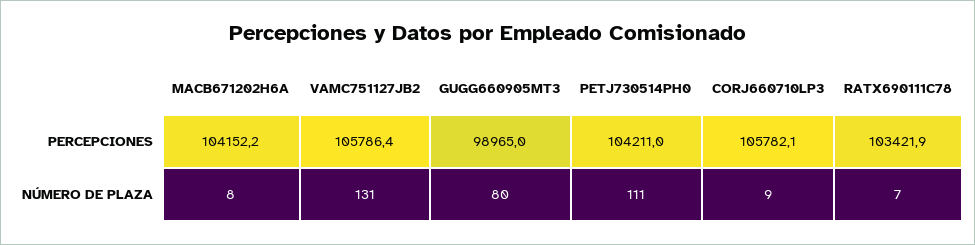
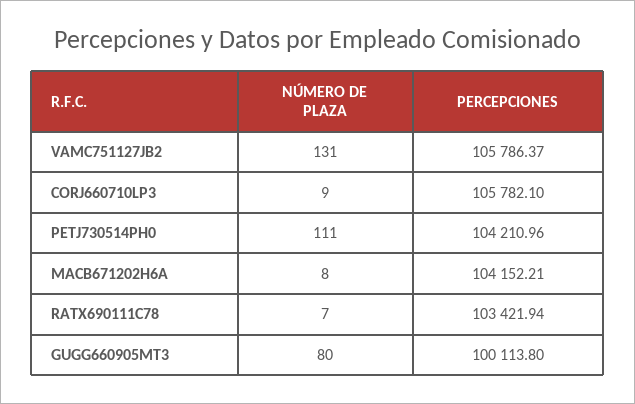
GUGG660905MT3, PERCEPCIONES: 98965 -> 100113.8

